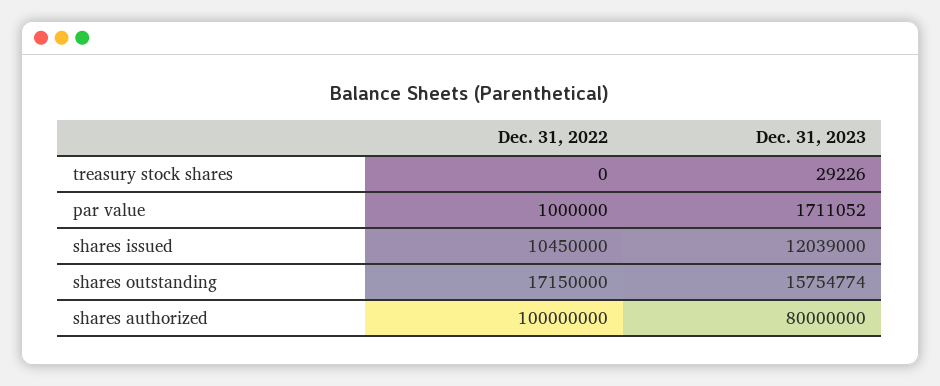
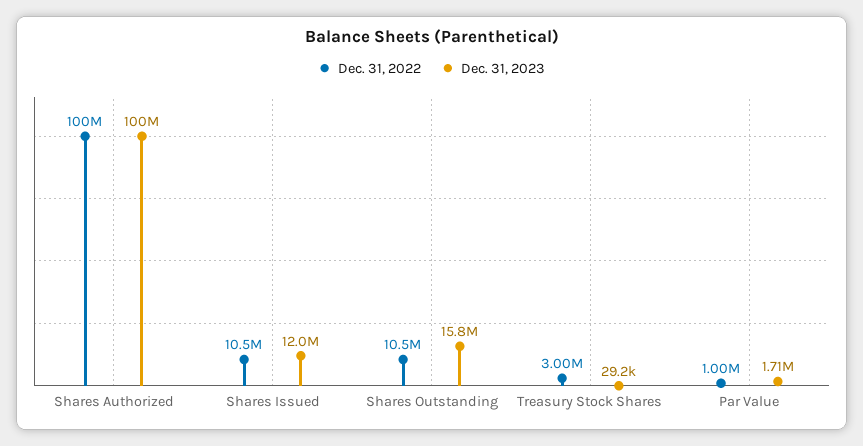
Dec. 31, 2022, treasury stock shares: 0 -> 3000000
Dec. 31, 2022, shares outstanding: 17150000 -> 10500000
Dec. 31, 2023, shares authorized: 80000000 -> 100000000

